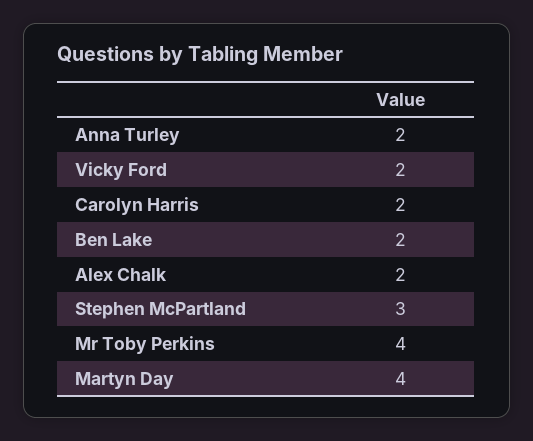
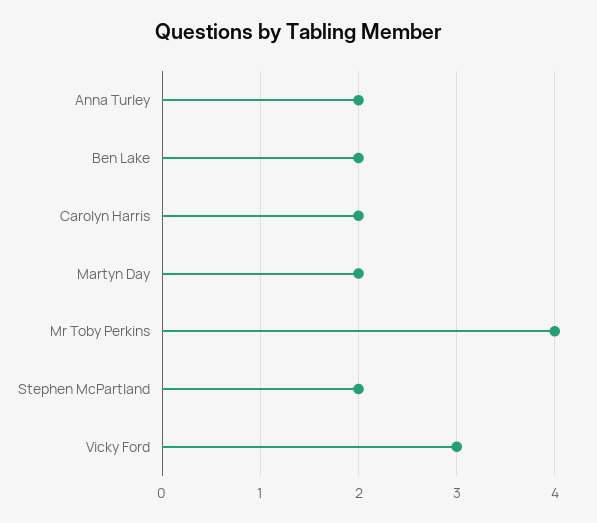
Vicky Ford: 2 -> 3
Alex Chalk: 2 -> none
Stephen McPartland: 3 -> 2
Martyn Day: 4 -> 2

